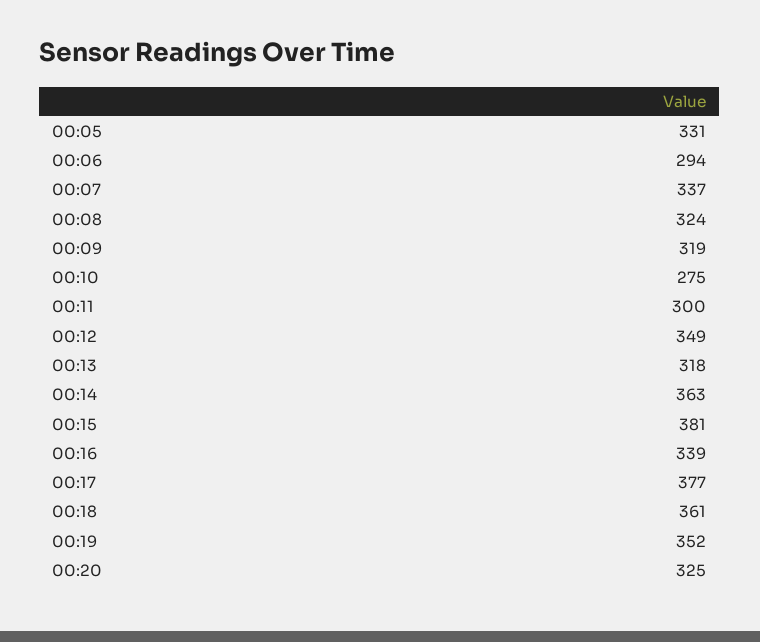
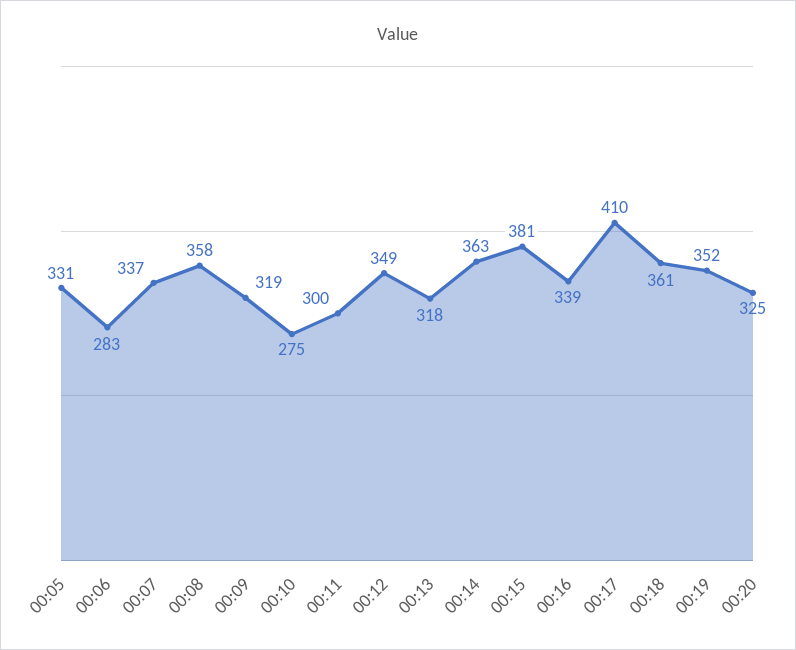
00:06: 294 -> 283
00:08: 324 -> 358
00:17: 377 -> 410

